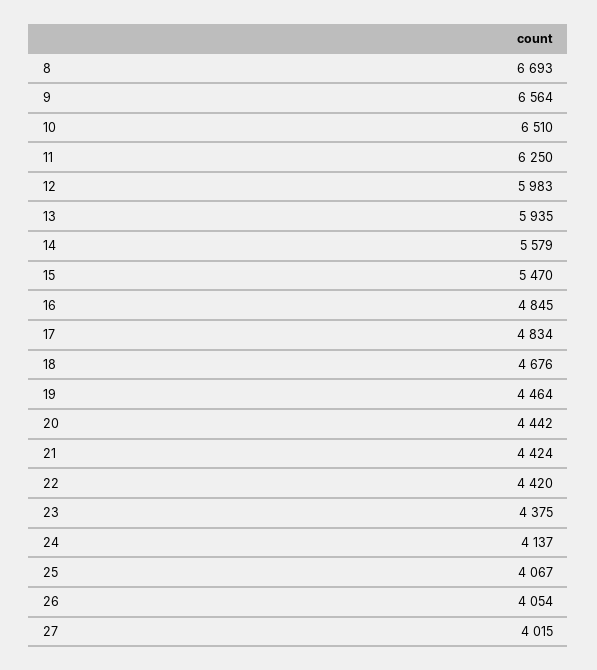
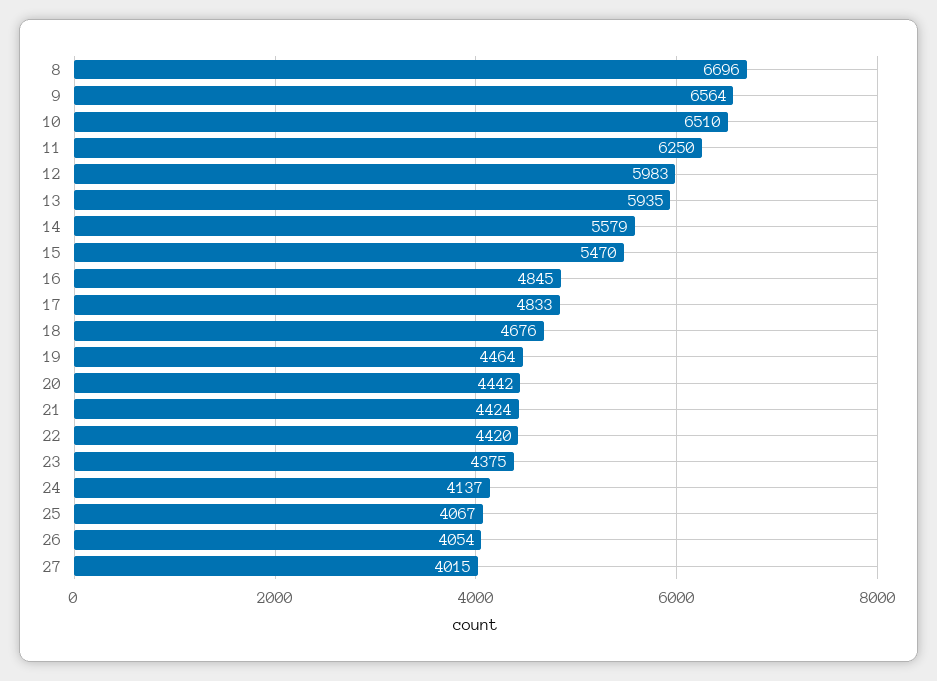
8: 6693 -> 6696
17: 4834 -> 4833

